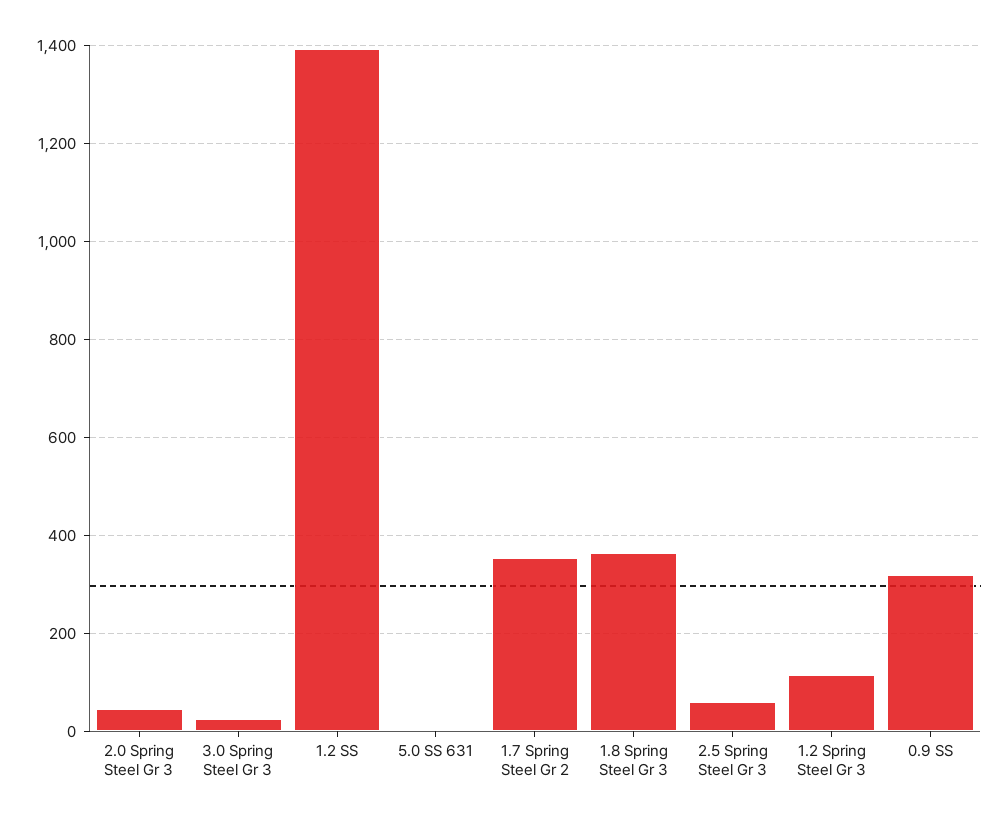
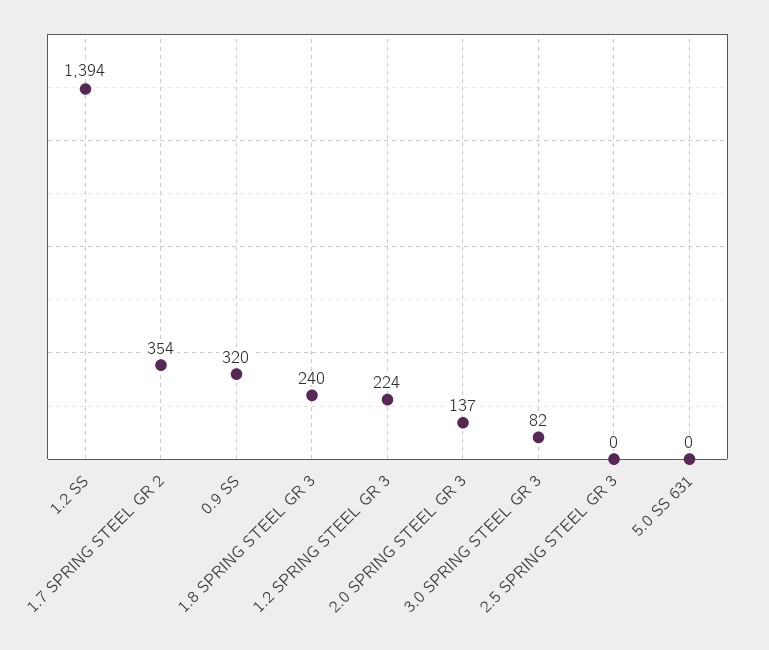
2.0 Spring Steel Gr 3: 40 -> 137
3.0 Spring Steel Gr 3: 20 -> 82
1.8 Spring Steel Gr 3: 360 -> 240
2.5 Spring Steel Gr 3: 60 -> 0
1.2 Spring Steel Gr 3: 120 -> 224

